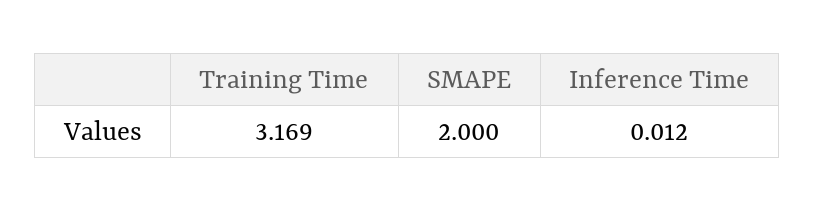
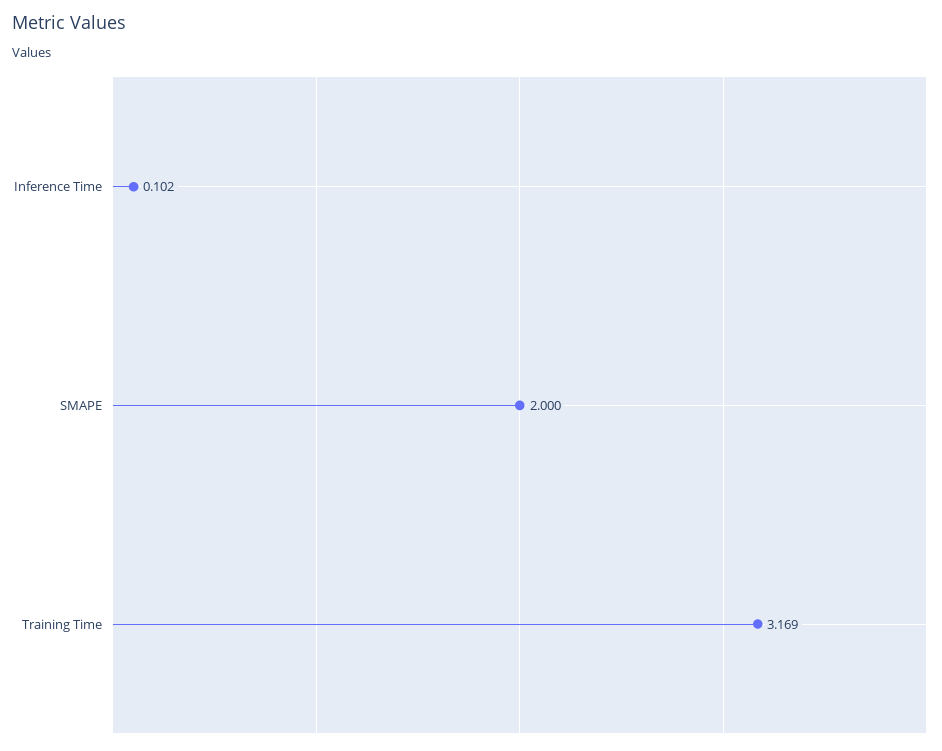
Inference Time: 0.012 -> 0.102

